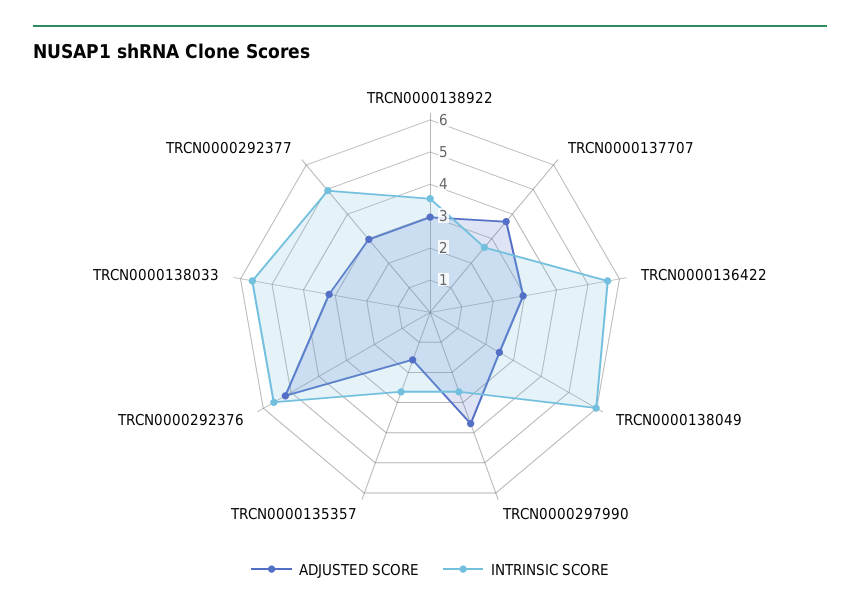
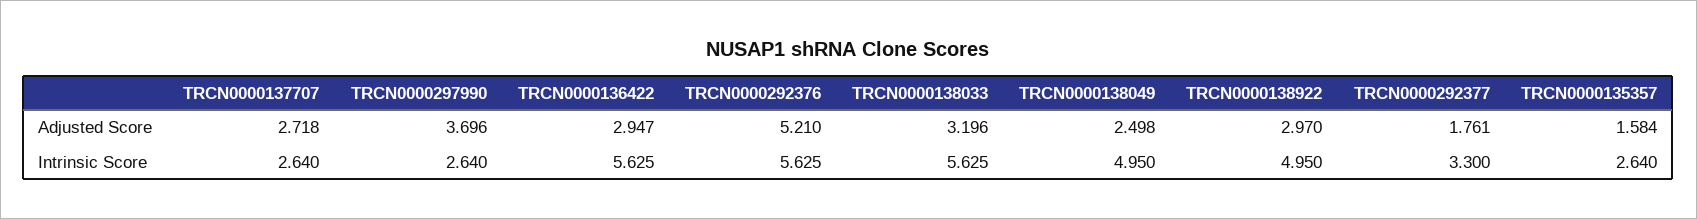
INTRINSIC SCORE, TRCN0000138922: 3.5 -> 4.95
ADJUSTED SCORE, TRCN0000137707: 3.75 -> 2.718
INTRINSIC SCORE, TRCN0000138049: 6 -> 4.95
ADJUSTED SCORE, TRCN0000292377: 3 -> 1.761
INTRINSIC SCORE, TRCN0000292377: 5 -> 3.3

